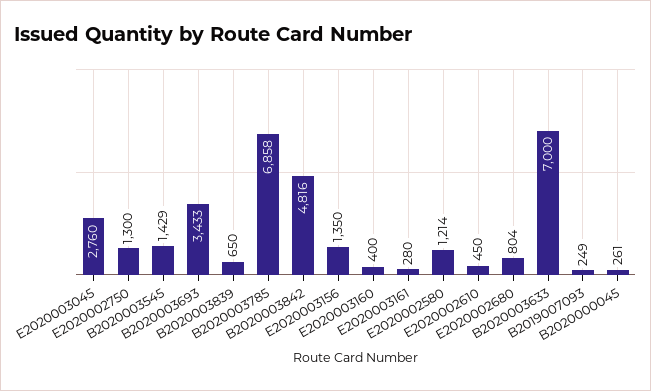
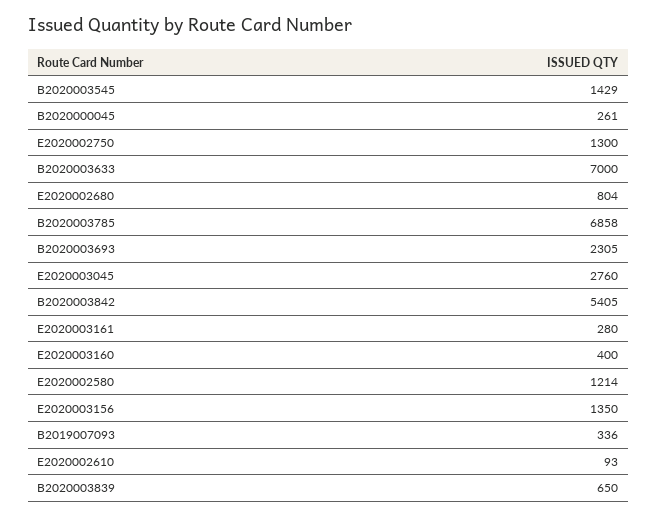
B2020003693: 3433 -> 2305
B2020003842: 4816 -> 5405
E2020002610: 450 -> 93
B2019007093: 249 -> 336

